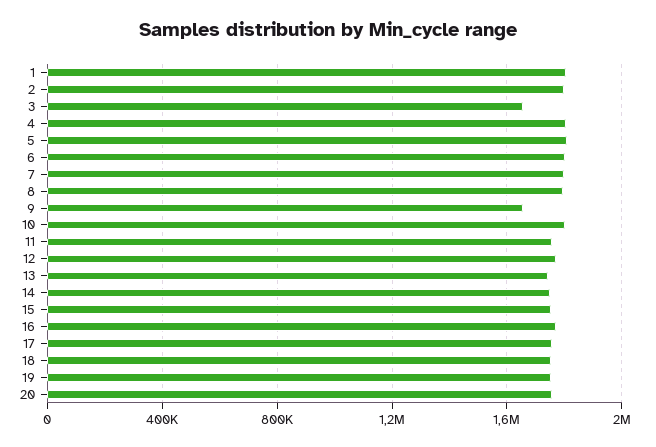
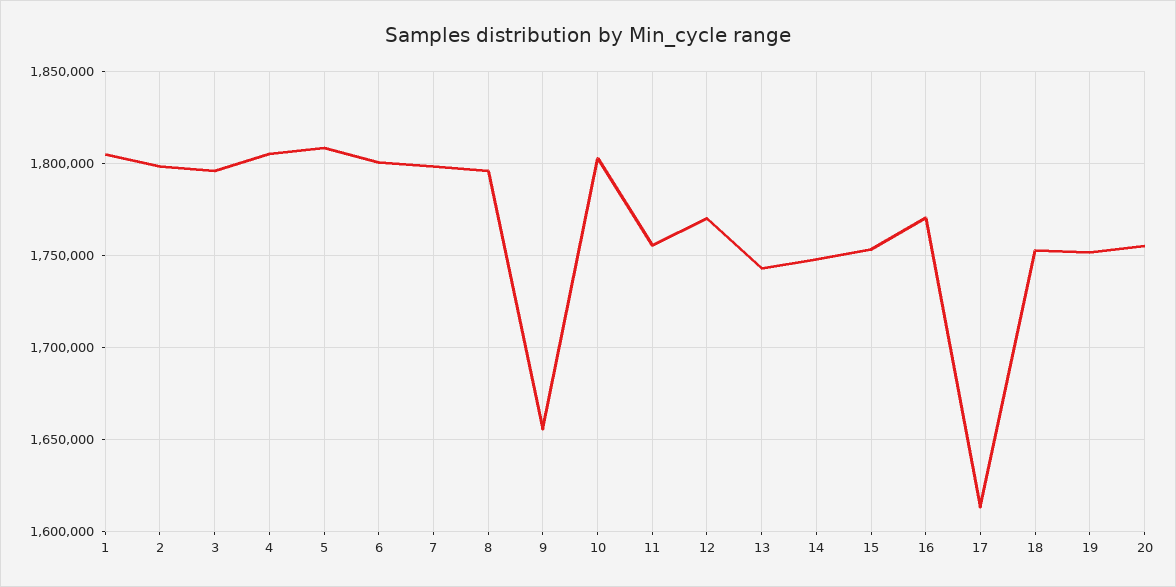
3: 1650000 -> 1795000
17: 1750000 -> 1615000

